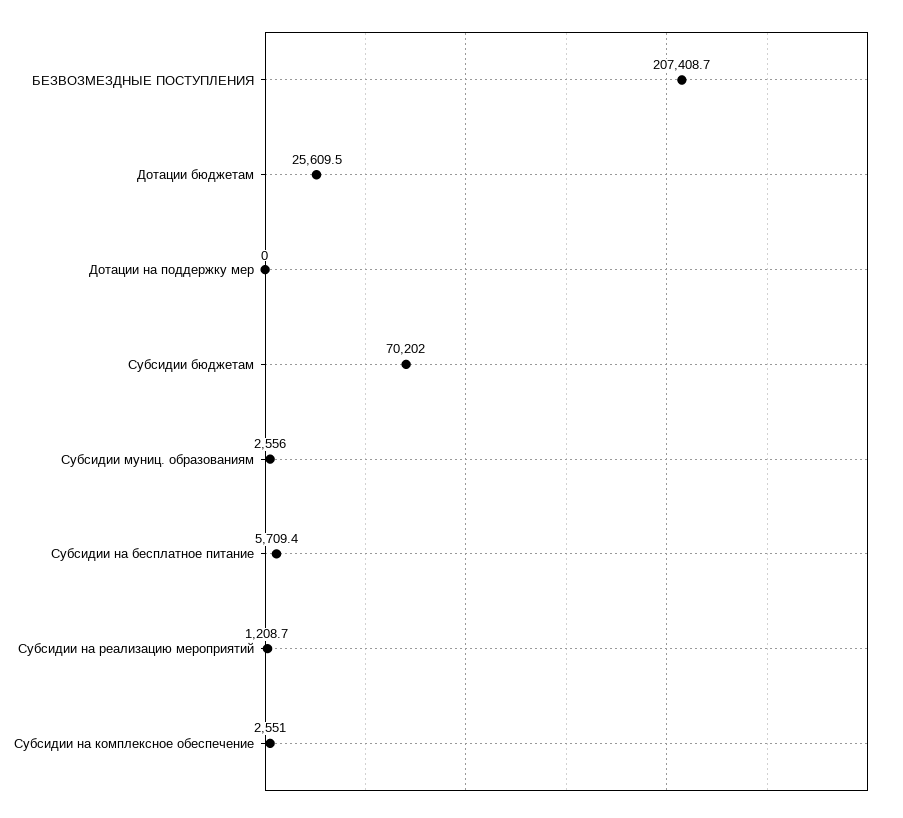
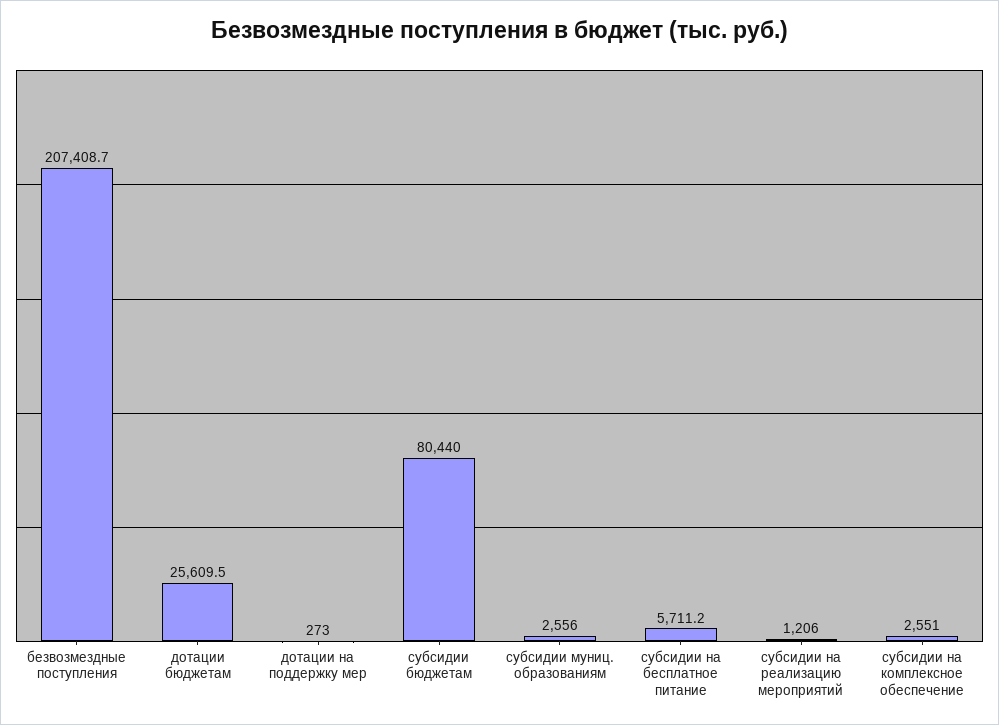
Дотации на поддержку мер: 0 -> 273
Субсидии бюджетам: 70202 -> 80440
Субсидии на бесплатное питание: 5709.4 -> 5711.2
Субсидии на реализацию мероприятий: 1208.7 -> 1206

